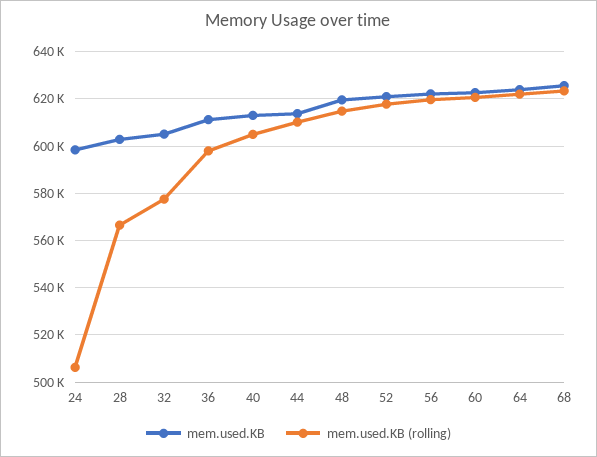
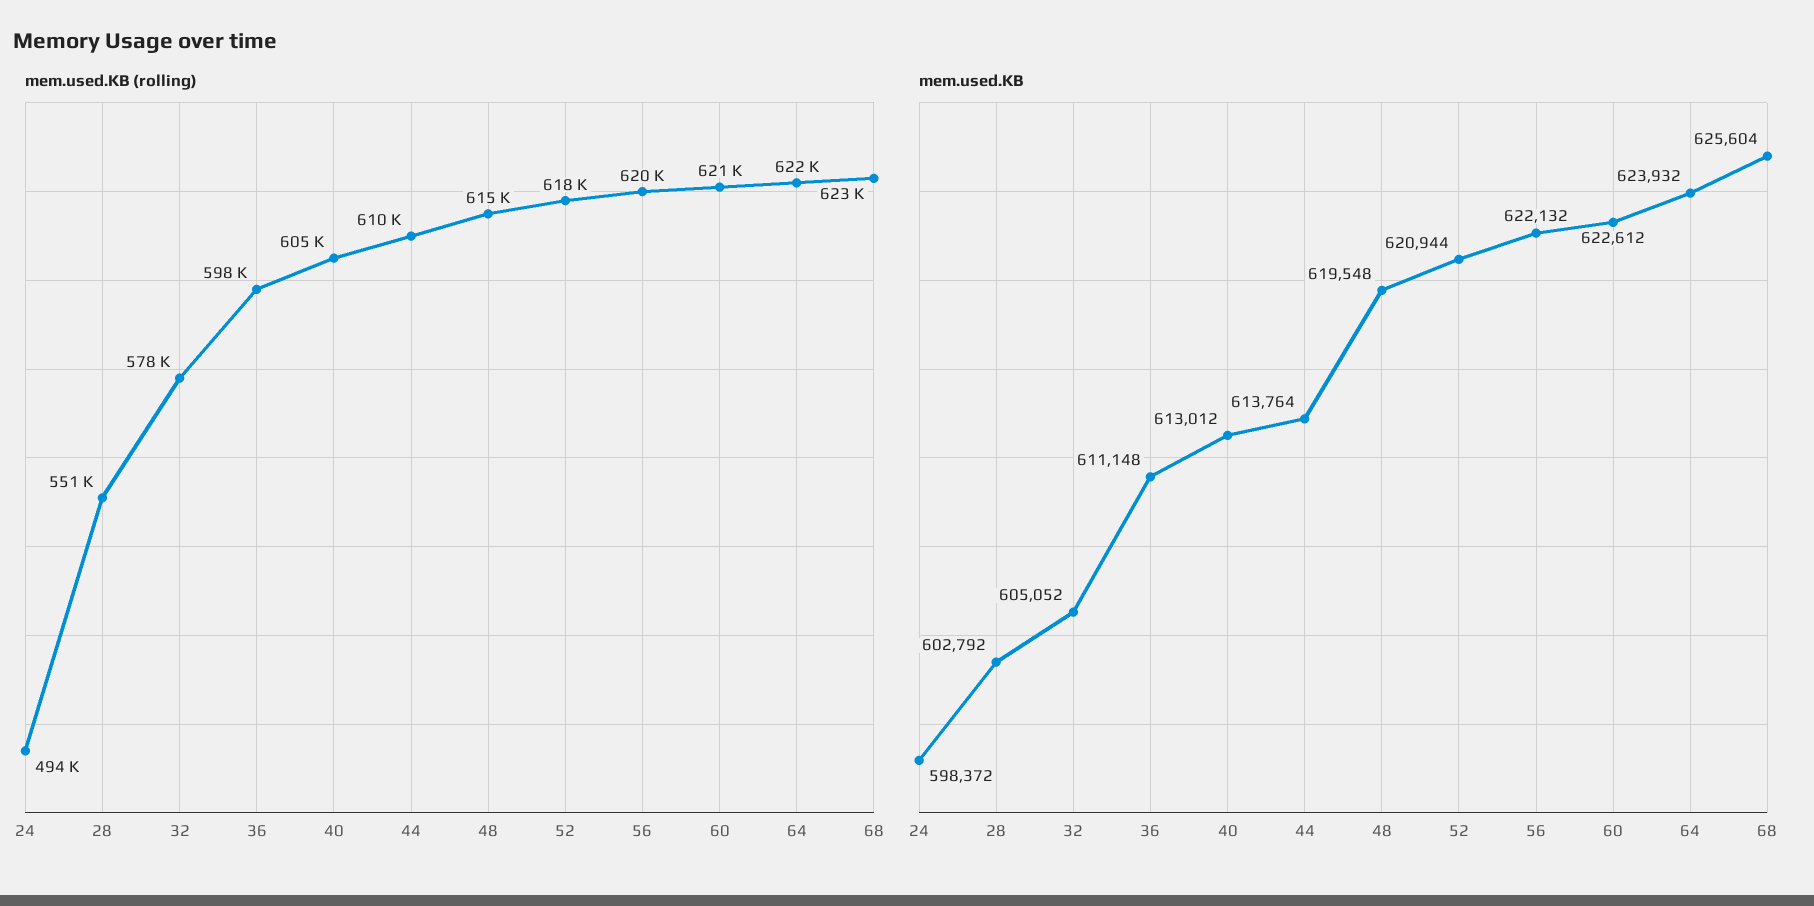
mem.used.KB (rolling), 24: 505000 -> 494000
mem.used.KB (rolling), 28: 565000 -> 551000

